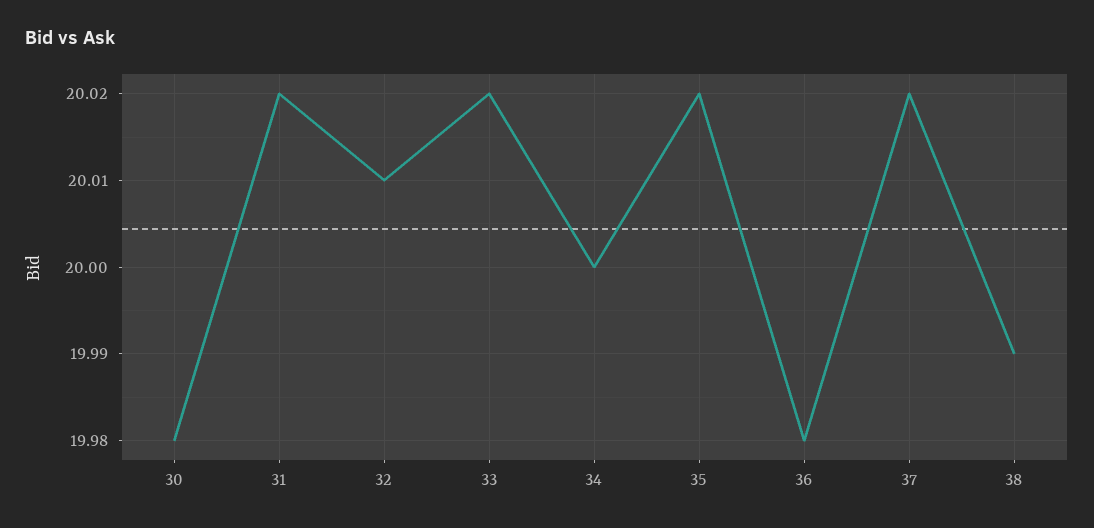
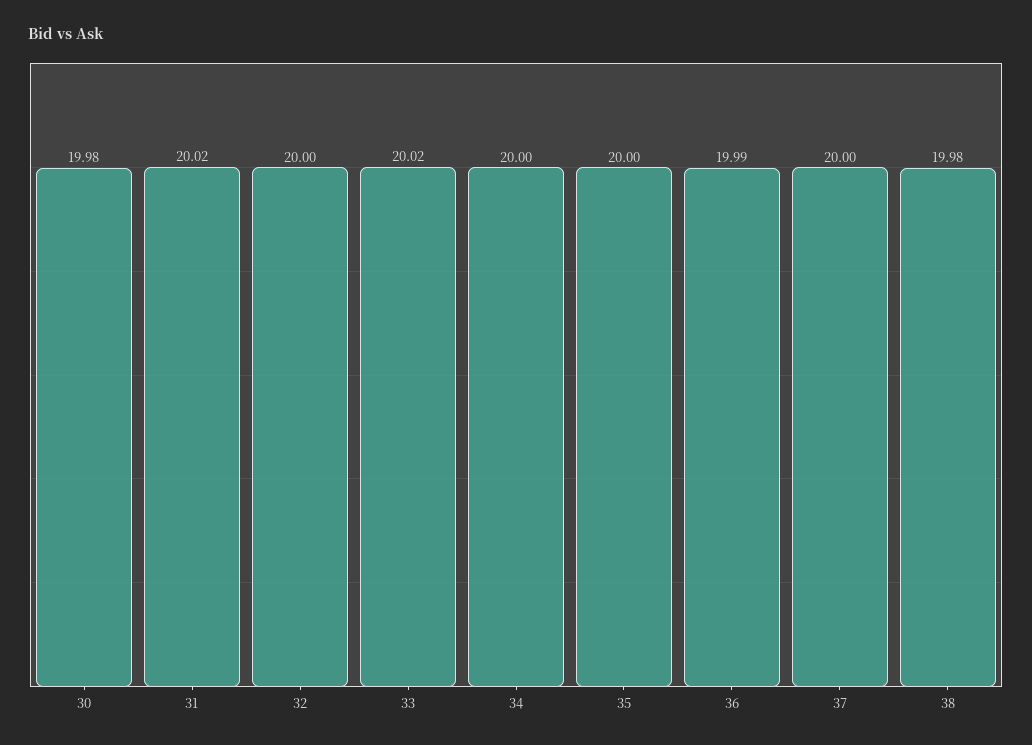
32: 20.01 -> 20
35: 20.02 -> 20
36: 19.98 -> 19.99
37: 20.02 -> 20
38: 19.99 -> 19.98

